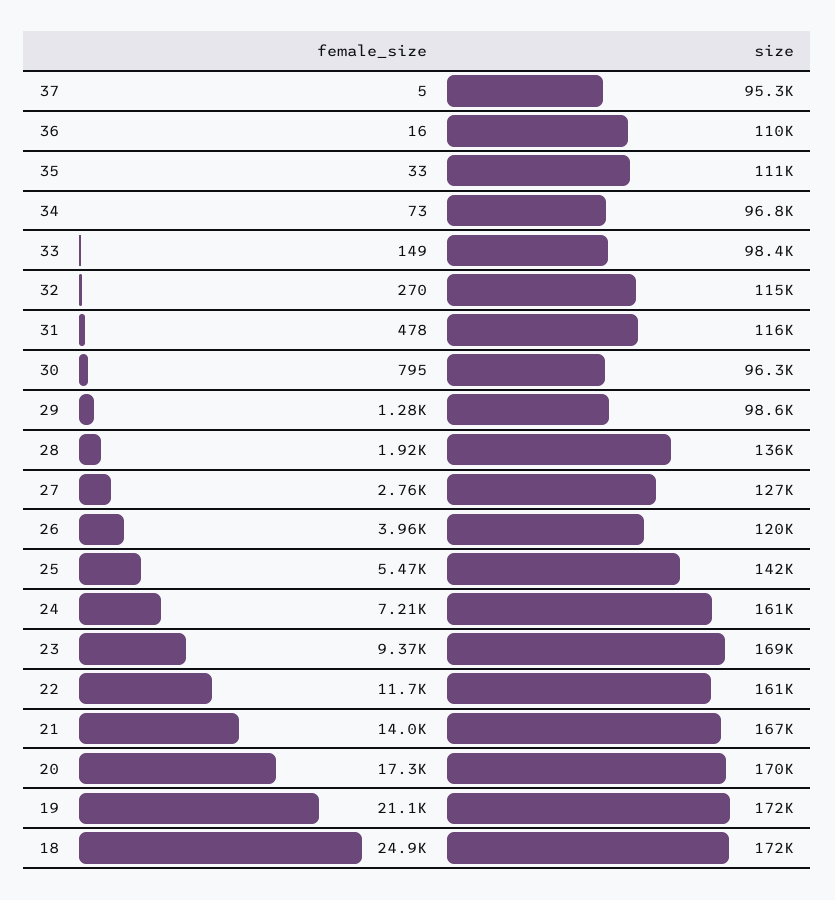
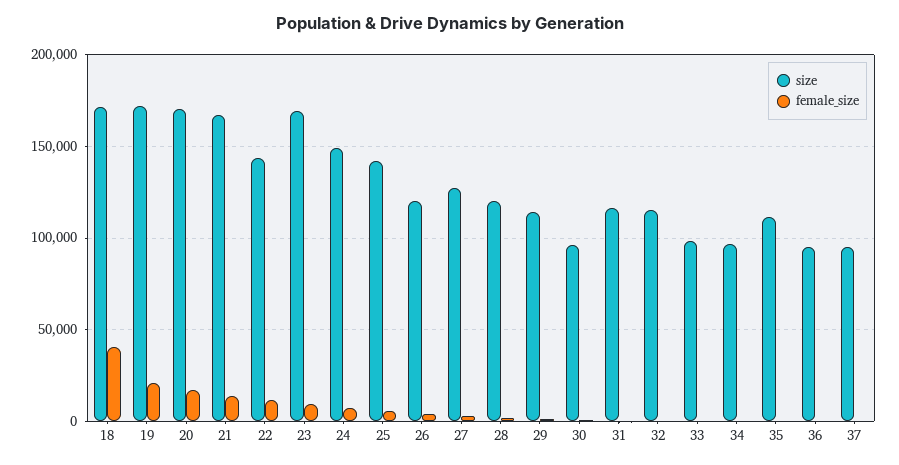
size, 36: 110000 -> 95000
size, 29: 98600 -> 115000
size, 28: 136000 -> 120000
size, 24: 161000 -> 150000
size, 22: 161000 -> 145000
female_size, 18: 24900 -> 40000

